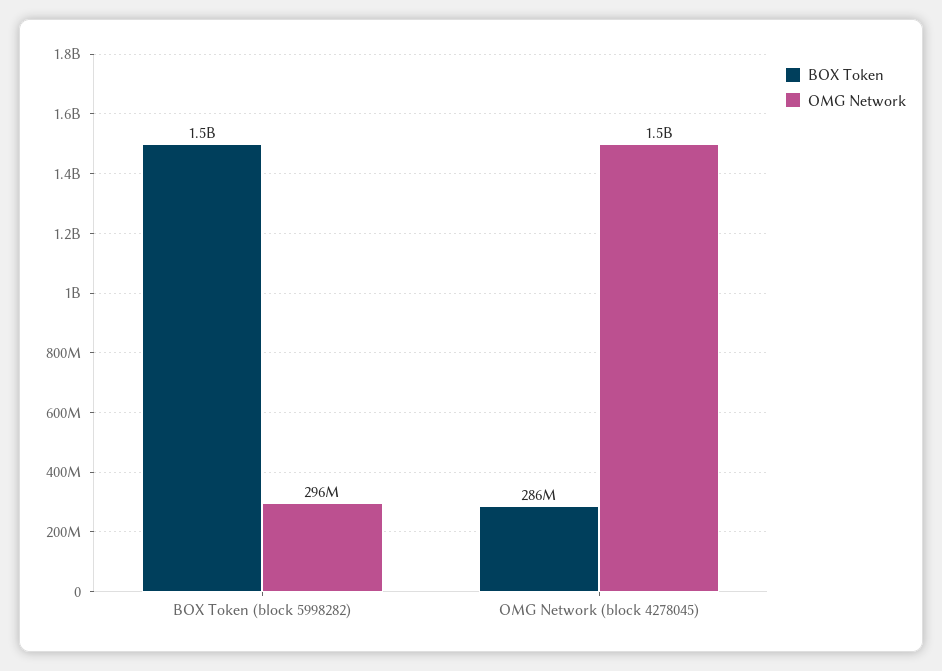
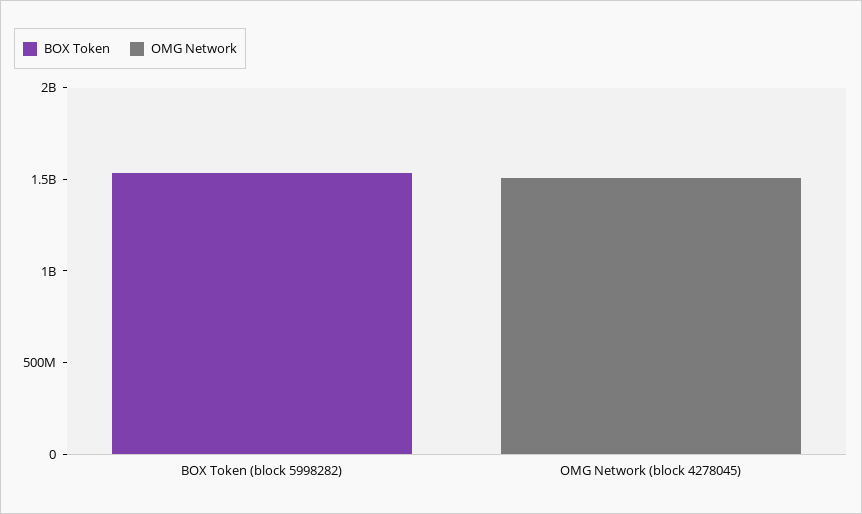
OMG Network, BOX Token (block 5998282): 296000000 -> 0
BOX Token, OMG Network (block 4278045): 286000000 -> 0

